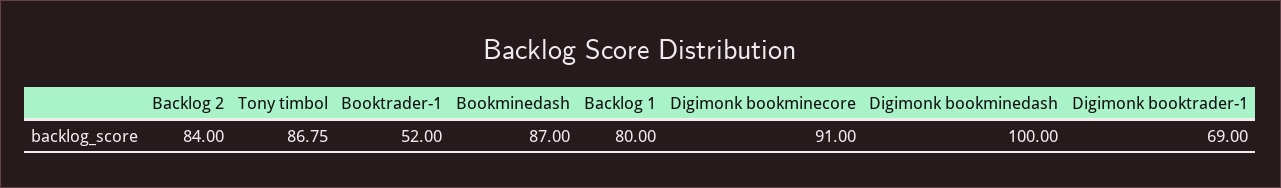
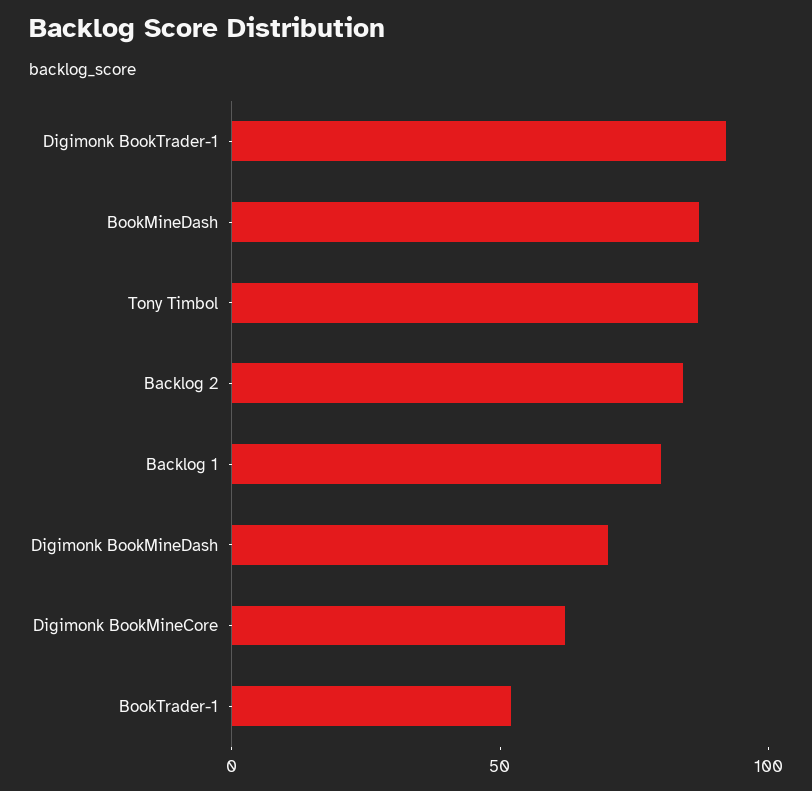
Digimonk bookminecore: 91 -> 60
Digimonk bookminedash: 100 -> 70
Digimonk booktrader-1: 69 -> 90

